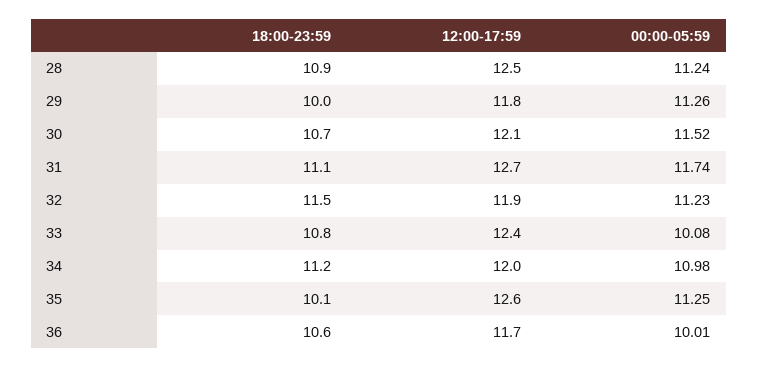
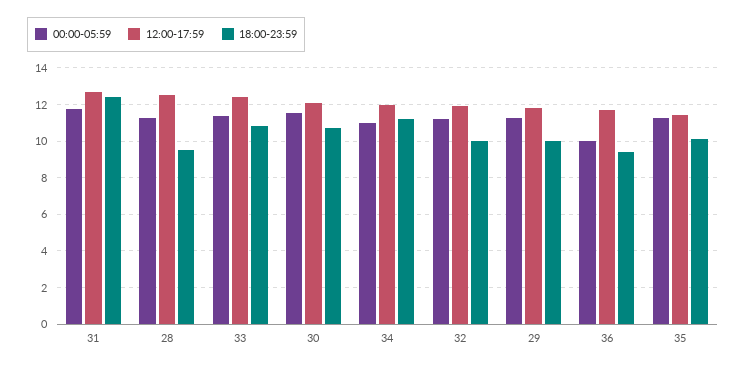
18:00-23:59, 28: 10.9 -> 9.5
18:00-23:59, 31: 11.1 -> 12.5
18:00-23:59, 32: 11.5 -> 10
00:00-05:59, 33: 10.08 -> 11.5
12:00-17:59, 35: 12.6 -> 11.5
18:00-23:59, 36: 10.6 -> 9.5

